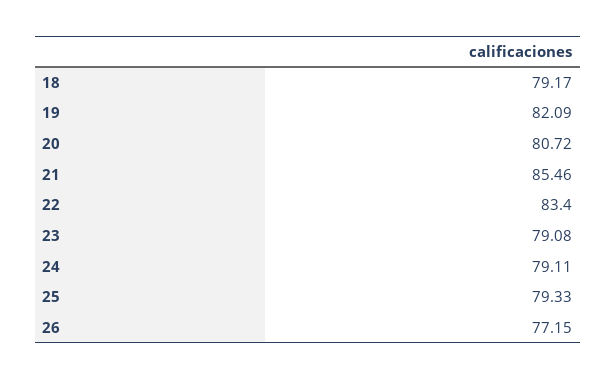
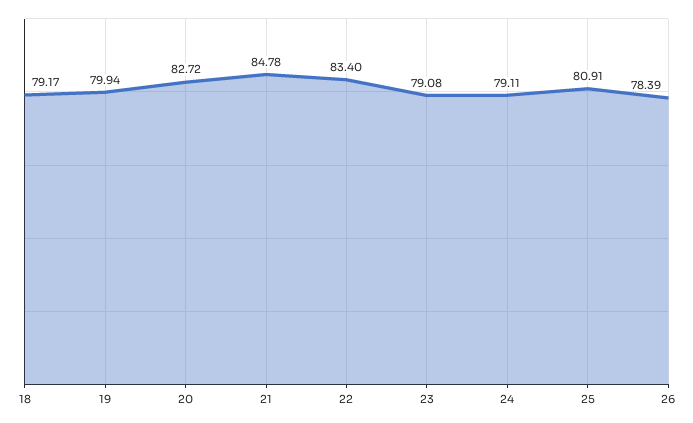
19: 82.09 -> 79.94
20: 80.72 -> 82.72
21: 85.46 -> 84.78
25: 79.33 -> 80.91
26: 77.15 -> 78.39

